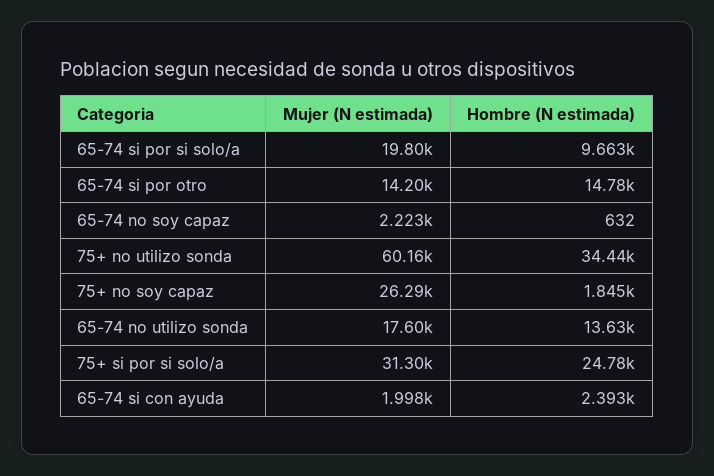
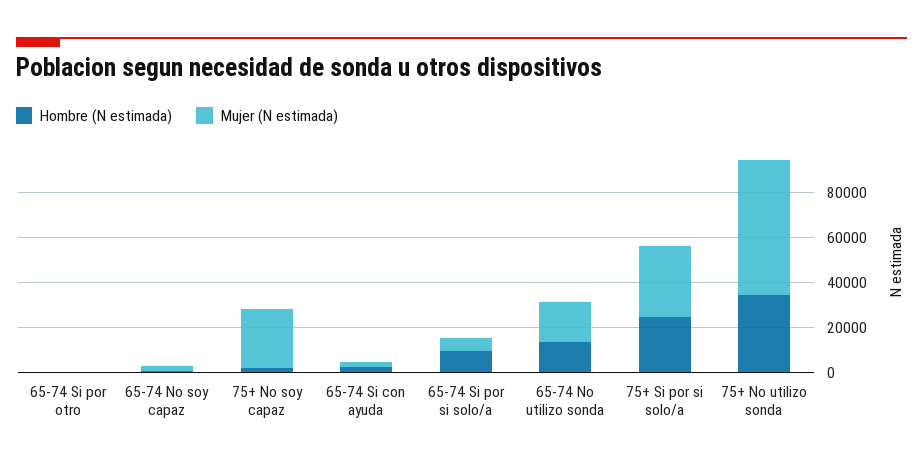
Mujer (N estimada), 65-74 si por si solo/a: 19800 -> 5000
Mujer (N estimada), 65-74 si por otro: 14200 -> 0
Hombre (N estimada), 65-74 si por otro: 14780 -> 0

